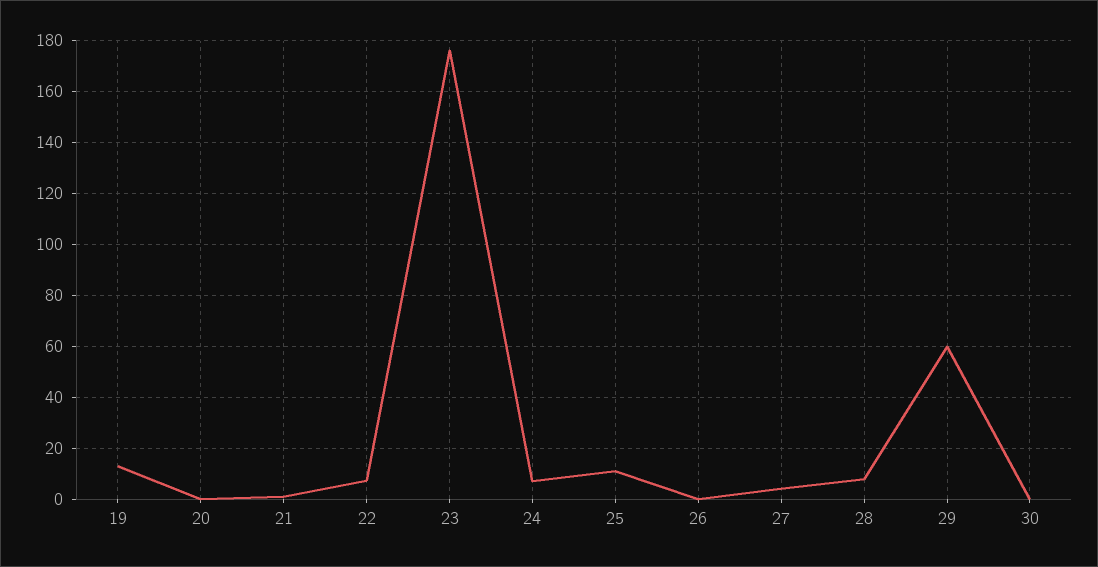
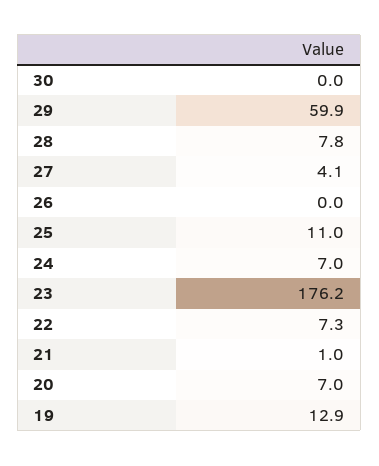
20: 0 -> 7

